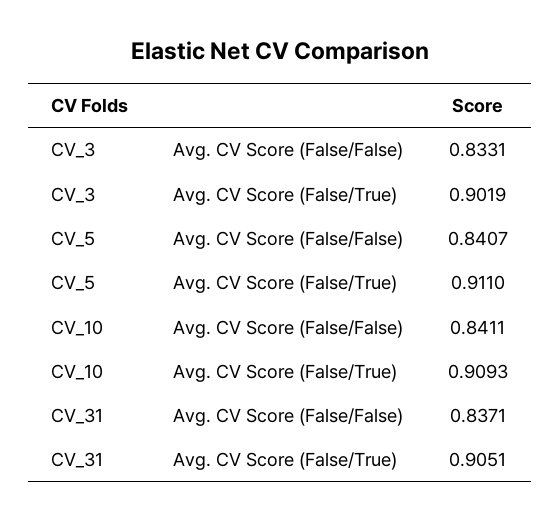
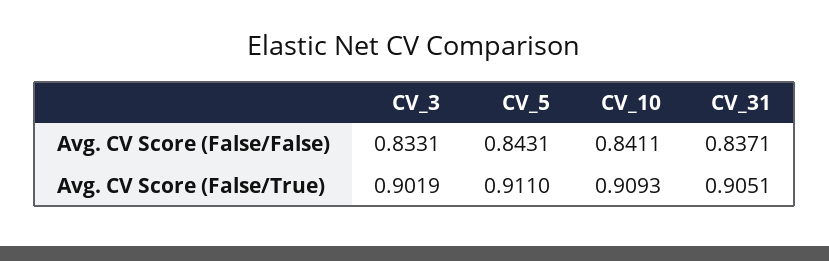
CV_5, Avg. CV Score (False/False): 0.8407 -> 0.8431

